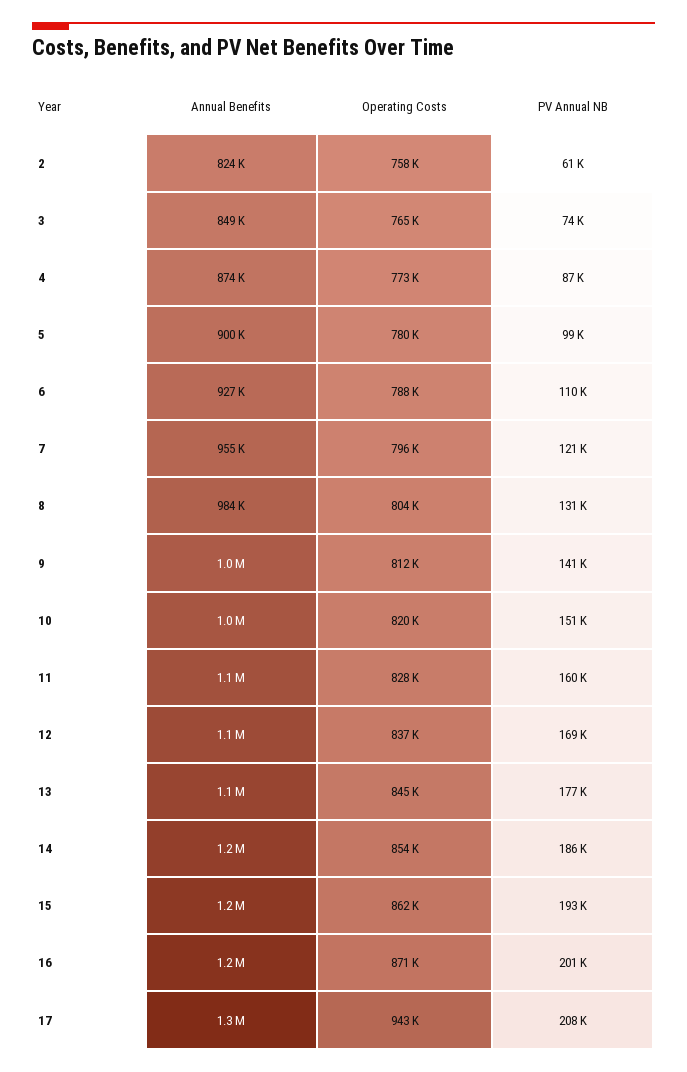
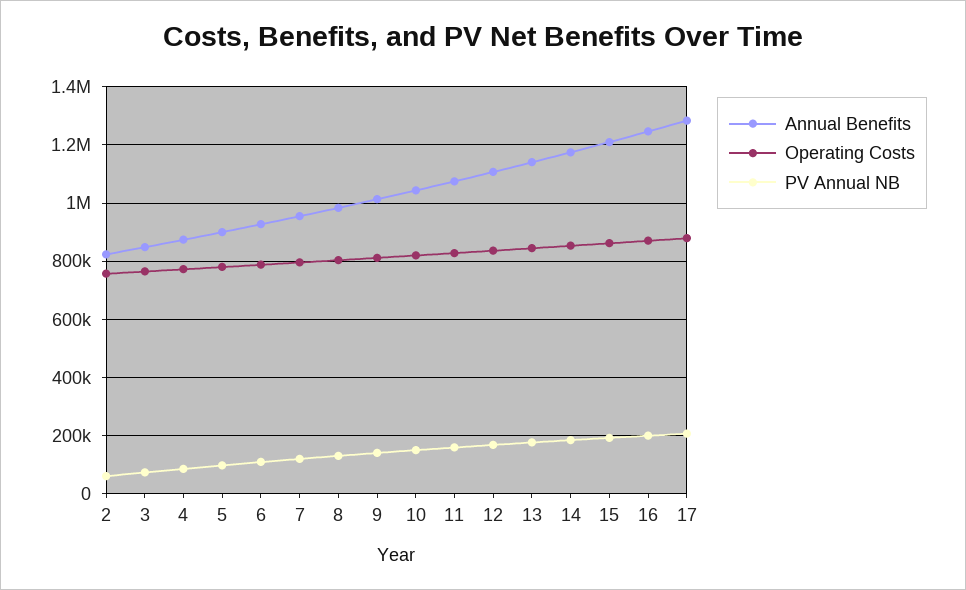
Operating Costs, 17: 943000 -> 875000

